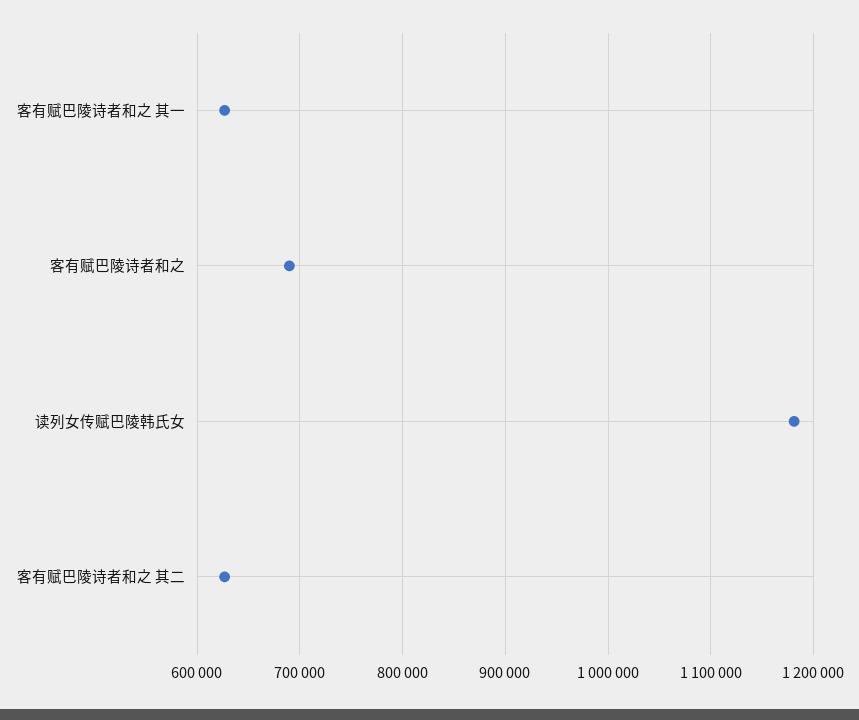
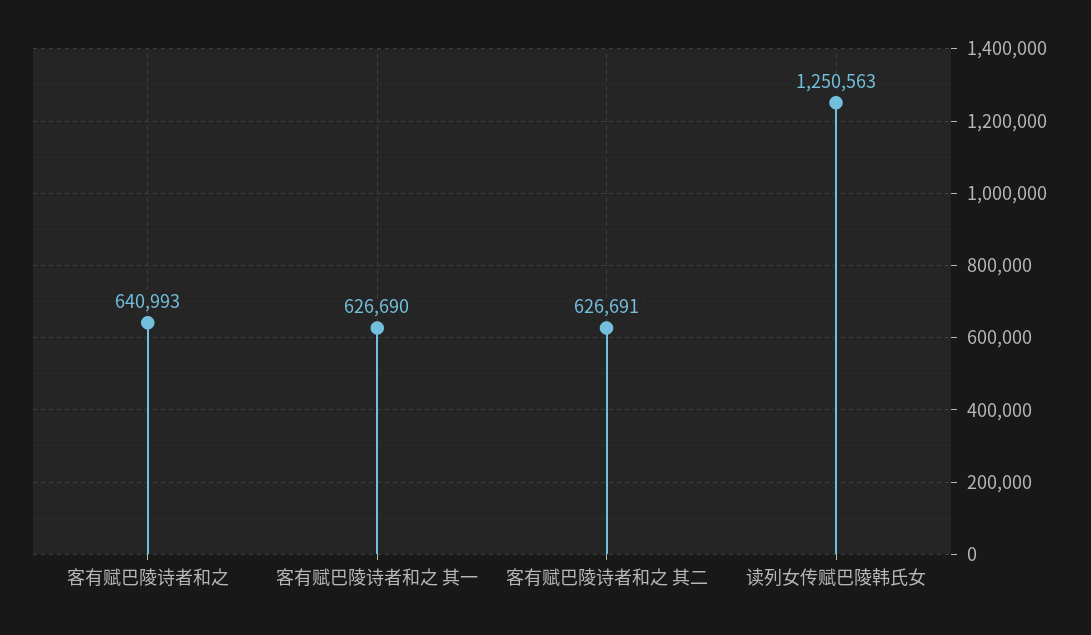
客有赋巴陵诗者和之: 690000 -> 640993
读列女传赋巴陵韩氏女: 1180000 -> 1250563

